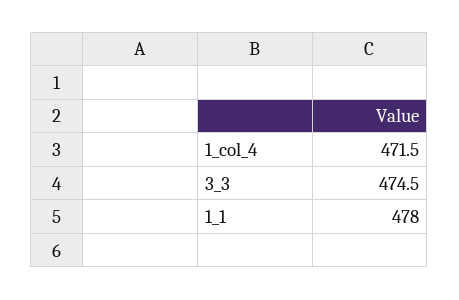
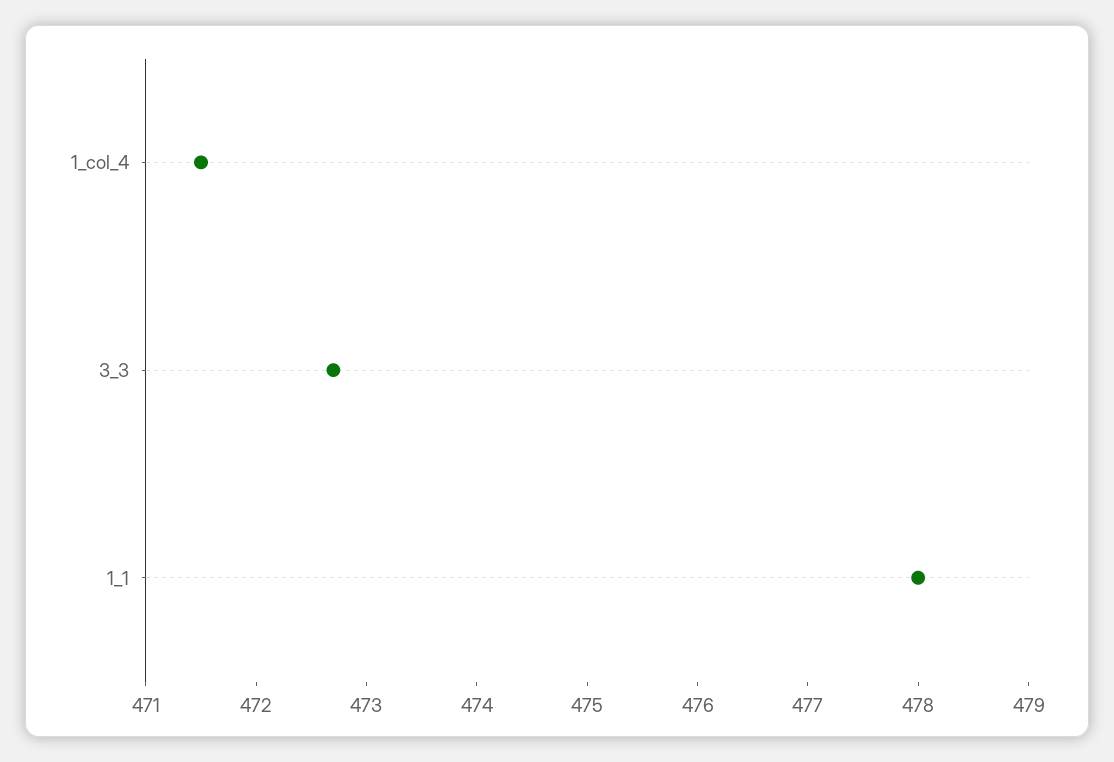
3_3: 474.5 -> 472.7

